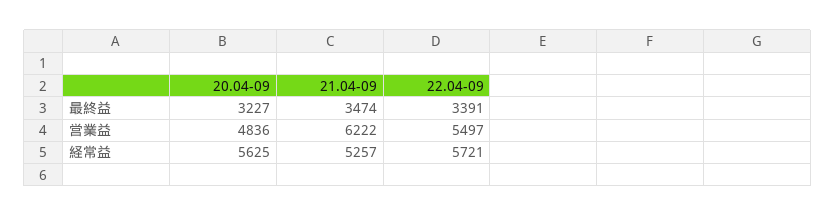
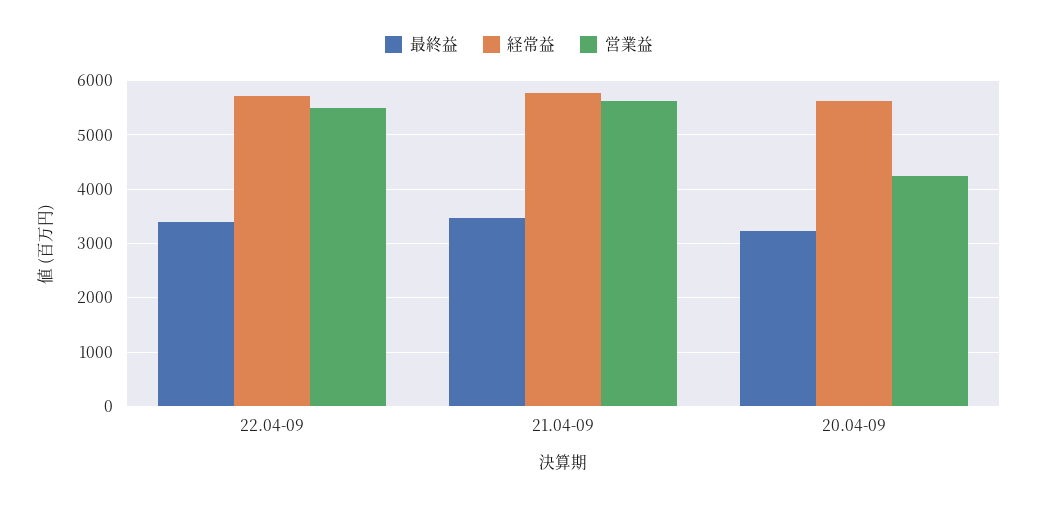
営業益, 20.04-09: 4836 -> 4200
営業益, 21.04-09: 6222 -> 5600
経常益, 21.04-09: 5257 -> 5800

